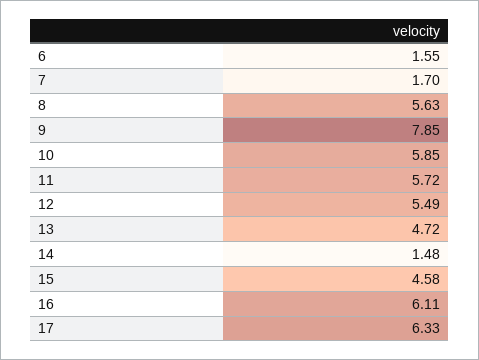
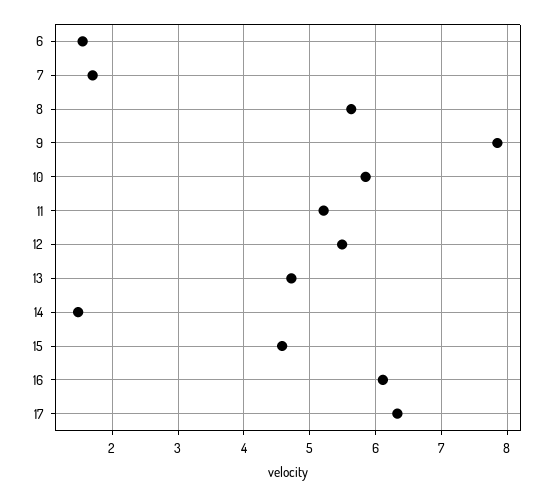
11: 5.72 -> 5.2

